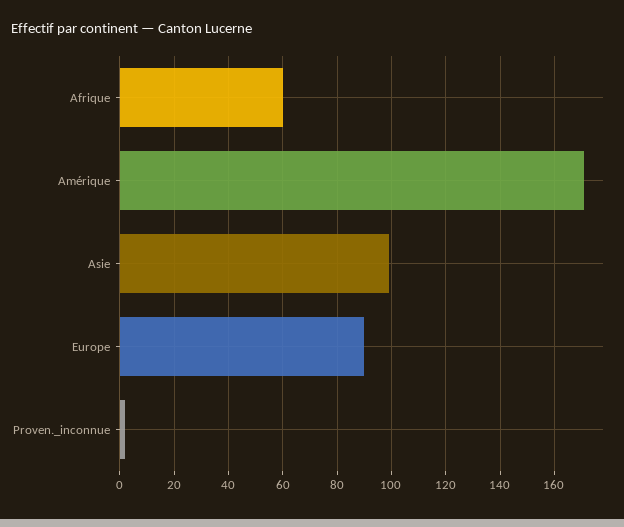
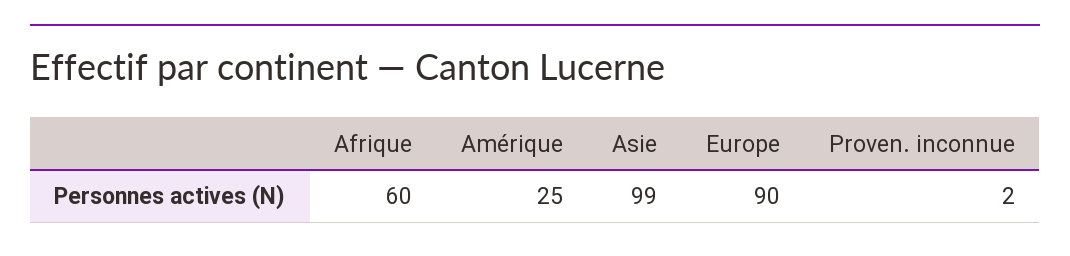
Amérique: 170 -> 25

